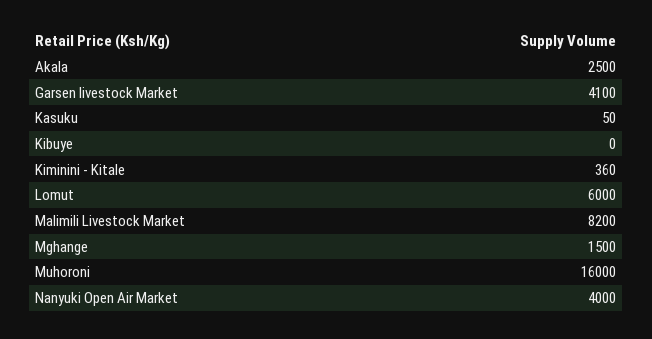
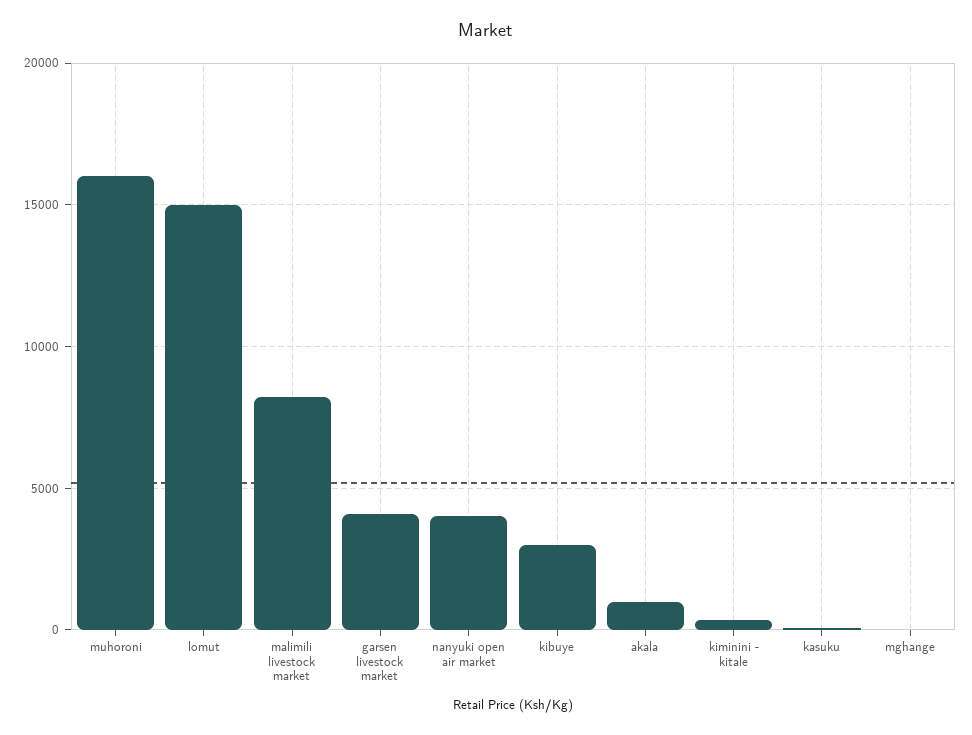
Akala: 2500 -> 1000
Kibuye: 0 -> 3000
Lomut: 6000 -> 15000
Mghange: 1500 -> 0

